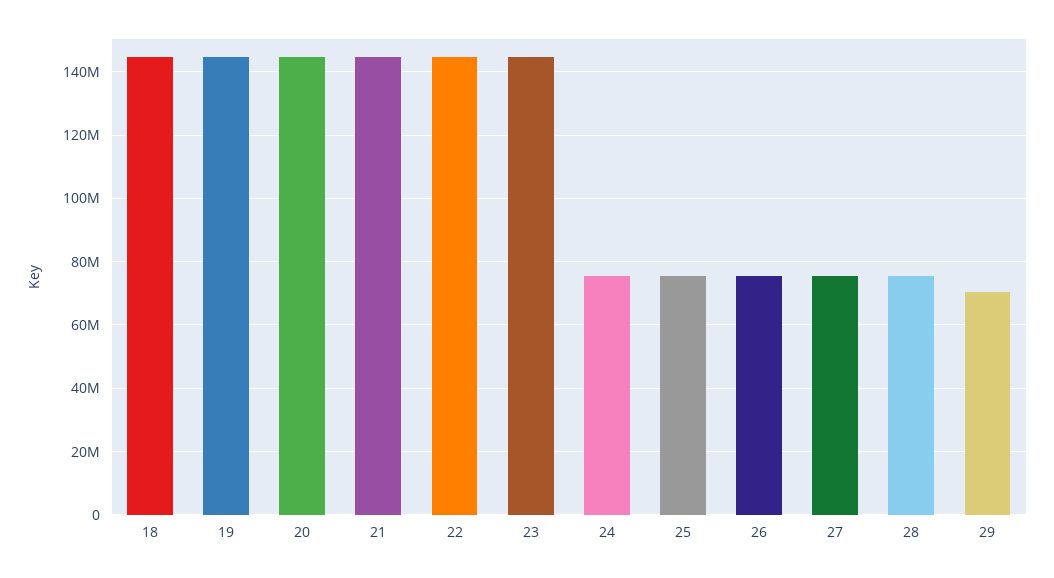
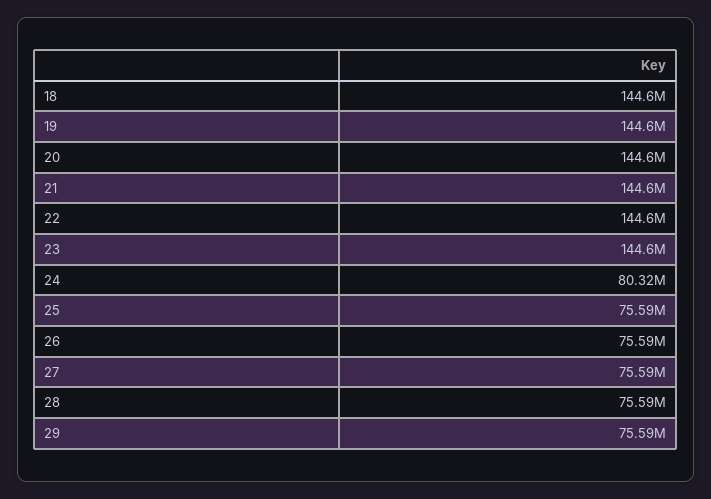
24: 76000000 -> 80320000
29: 70000000 -> 75590000

